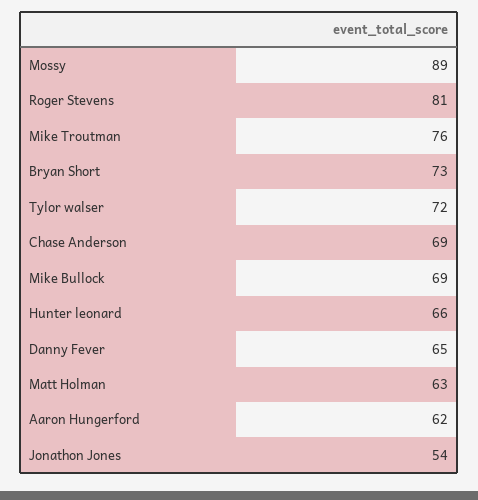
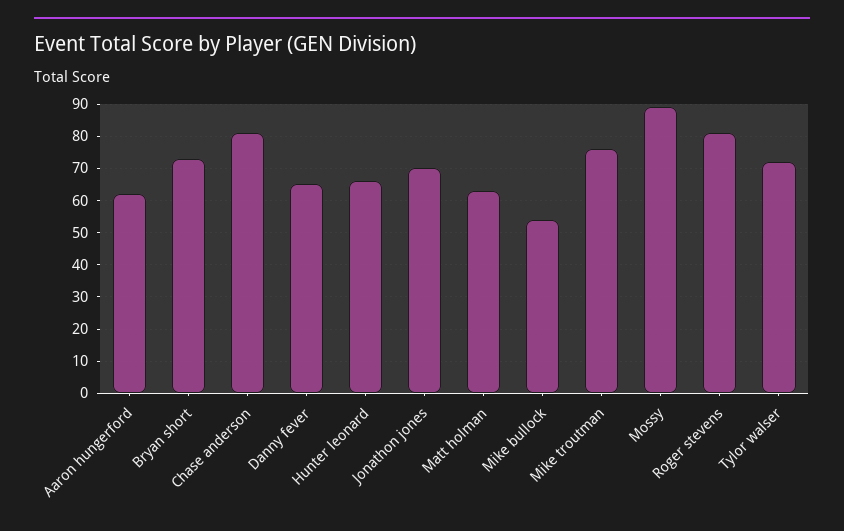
Chase Anderson: 69 -> 80
Mike Bullock: 69 -> 55
Jonathon Jones: 54 -> 70

